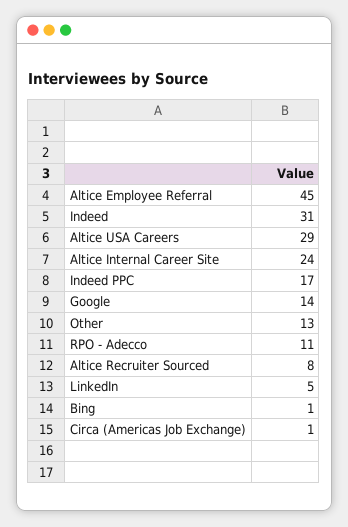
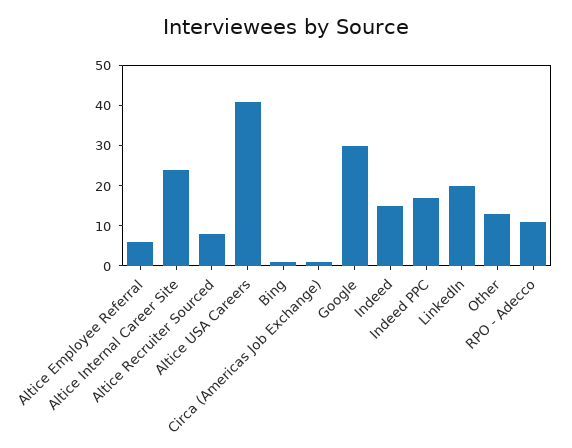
Altice Employee Referral: 45 -> 5
Indeed: 31 -> 15
Altice USA Careers: 29 -> 40
Google: 14 -> 30
LinkedIn: 5 -> 20

